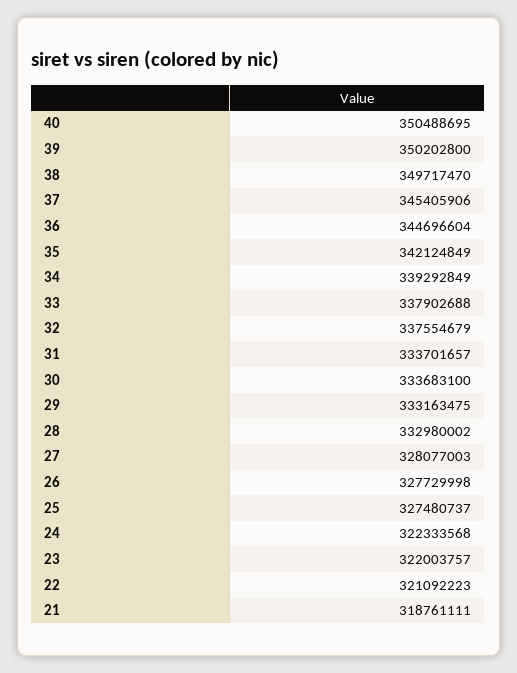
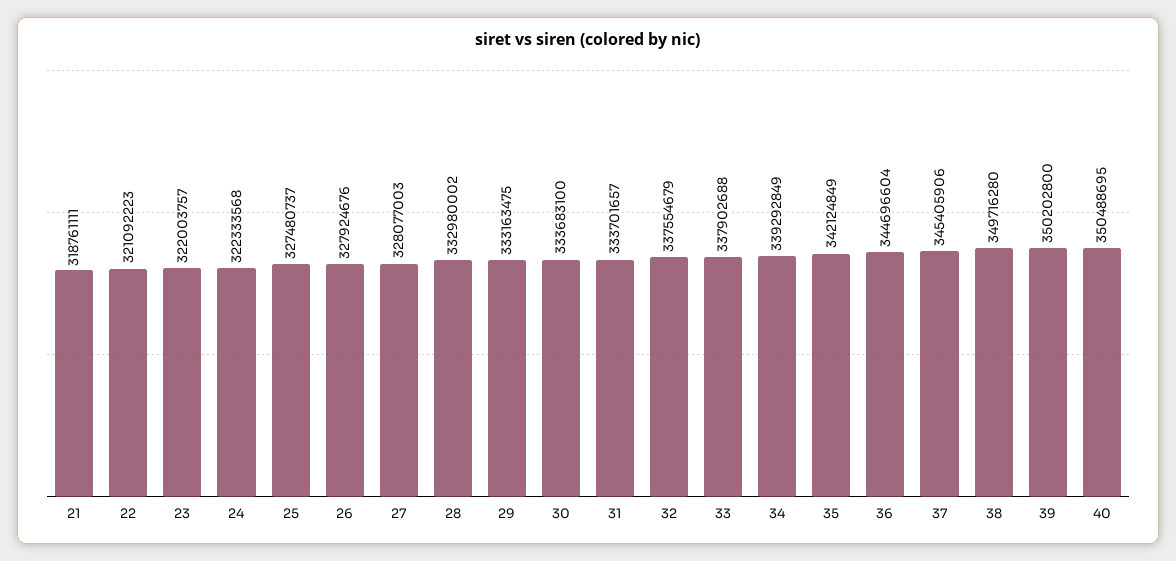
38: 349717470 -> 349716280
26: 327729998 -> 327924676

